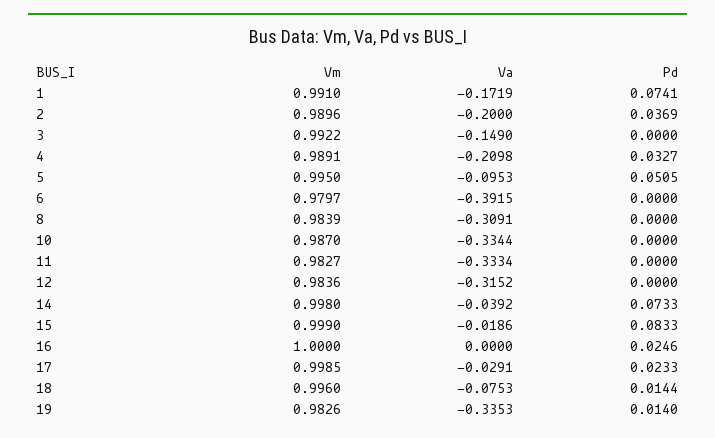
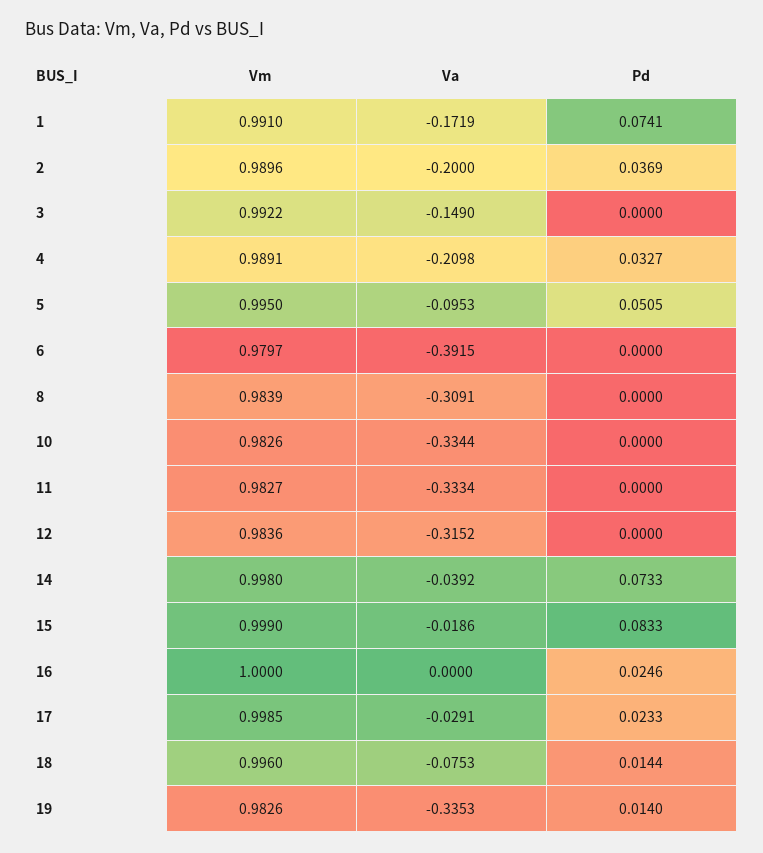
Vm, 10: 0.987 -> 0.9826

